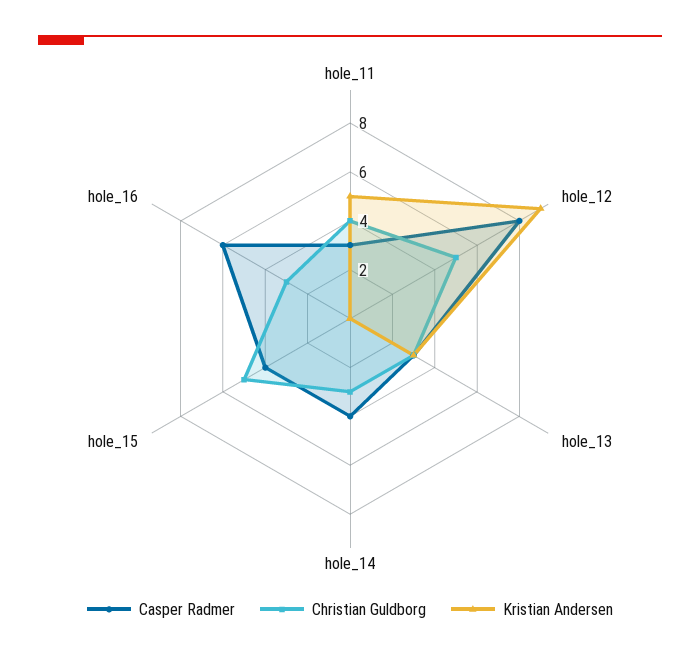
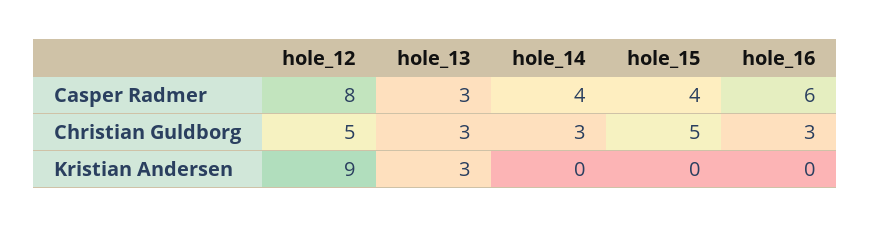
Casper Radmer, hole_11: 3 -> none
Christian Guldborg, hole_11: 4 -> none
Kristian Andersen, hole_11: 5 -> none

